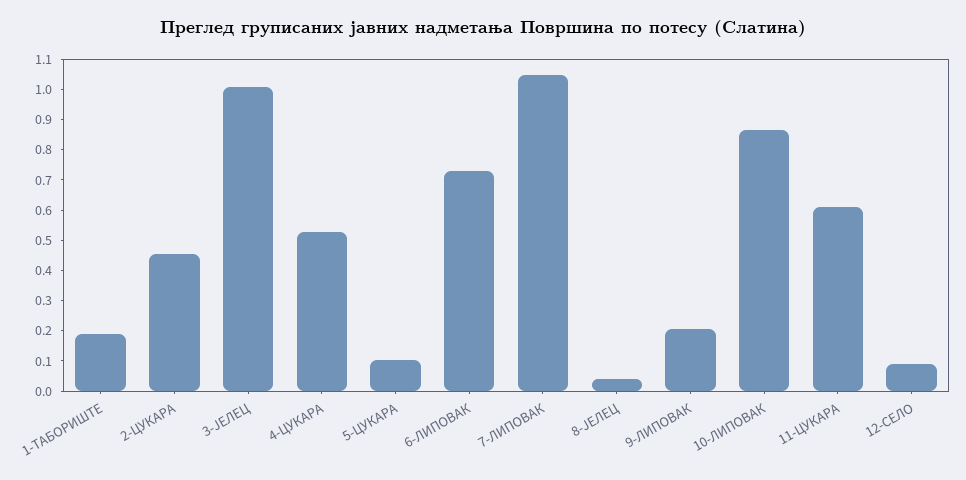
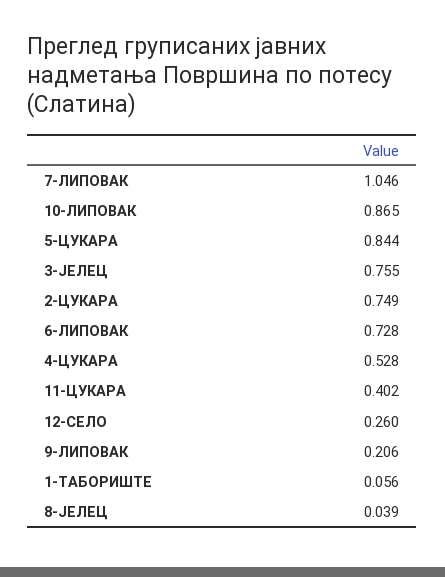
1-ТАБОРИШТЕ: 0.2 -> 0.056
2-ЦУКАРА: 0.45 -> 0.749
3-ЈЕЛЕЦ: 1 -> 0.755
5-ЦУКАРА: 0.1 -> 0.844
11-ЦУКАРА: 0.6 -> 0.402
12-СЕЛО: 0.1 -> 0.26

